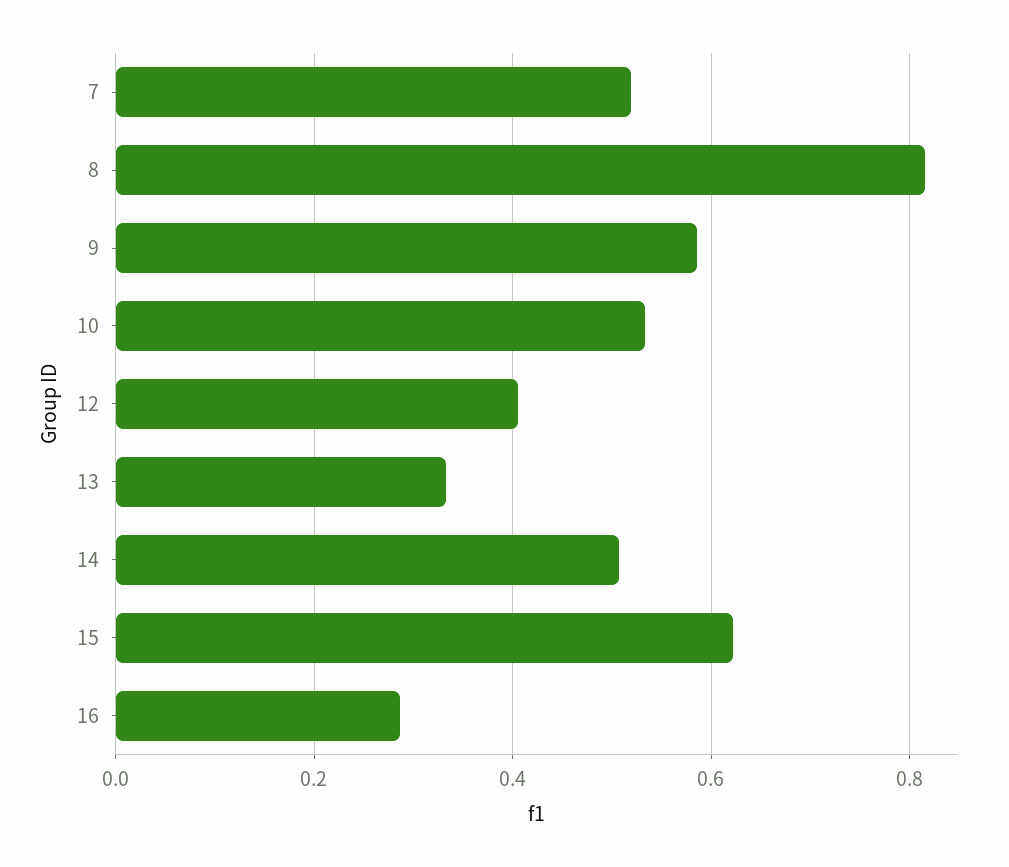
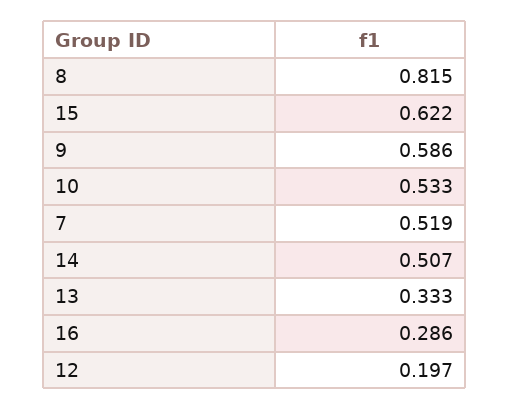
12: 0.4 -> 0.197

